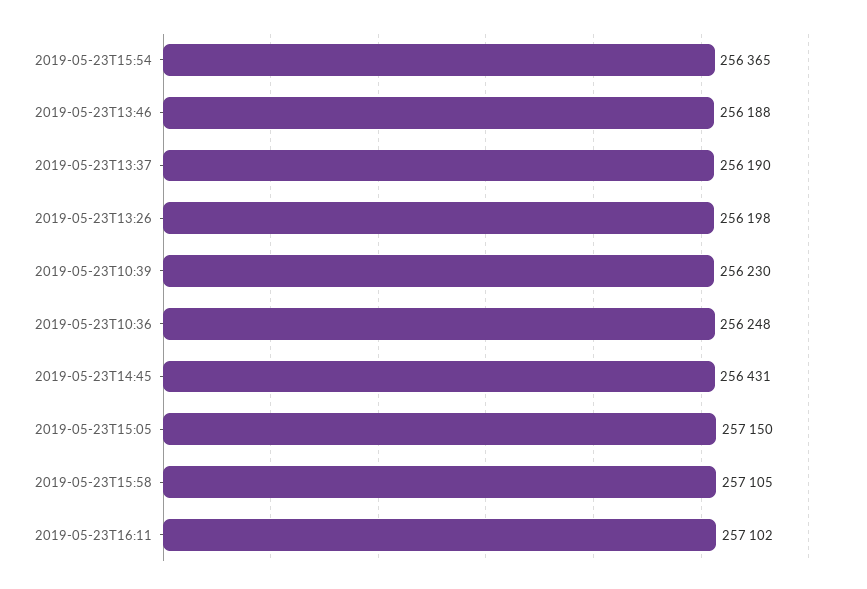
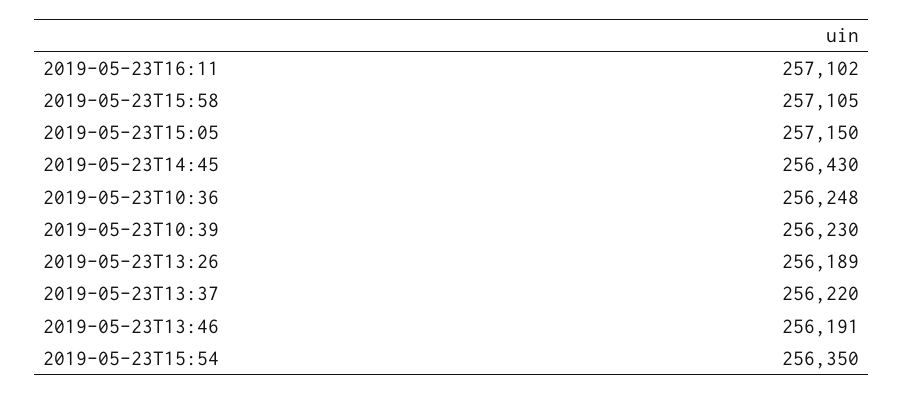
2019-05-23T15:54: 256365 -> 256350
2019-05-23T13:46: 256188 -> 256191
2019-05-23T13:37: 256190 -> 256220
2019-05-23T13:26: 256198 -> 256189
2019-05-23T14:45: 256431 -> 256430

